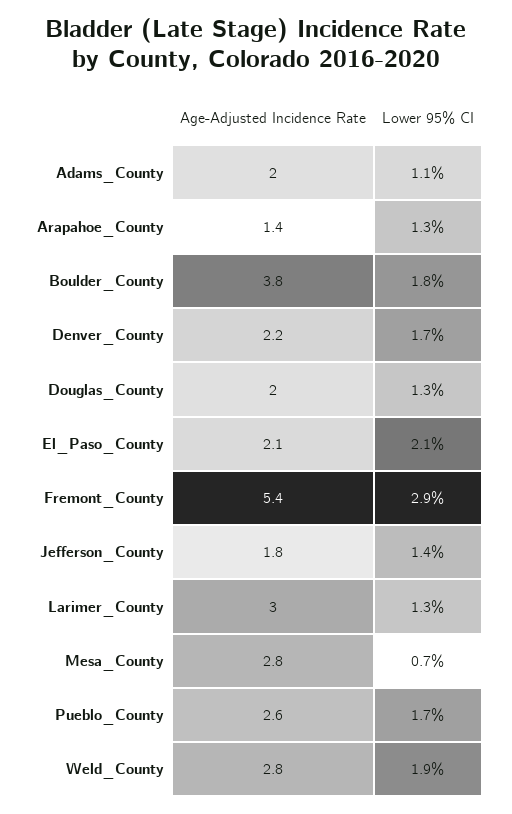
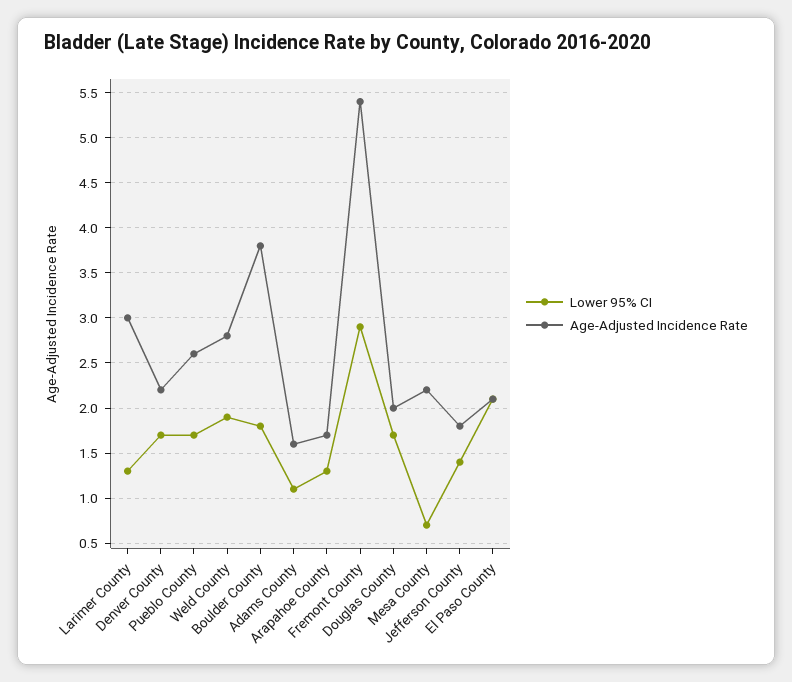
Age-Adjusted Incidence Rate, Adams_County: 2 -> 1.6
Age-Adjusted Incidence Rate, Arapahoe_County: 1.4 -> 1.7
Lower 95% CI, Douglas_County: 1.3 -> 1.7
Age-Adjusted Incidence Rate, Mesa_County: 2.8 -> 2.2

